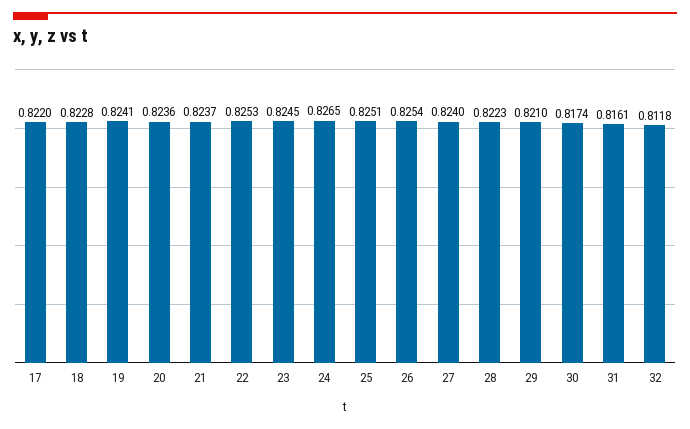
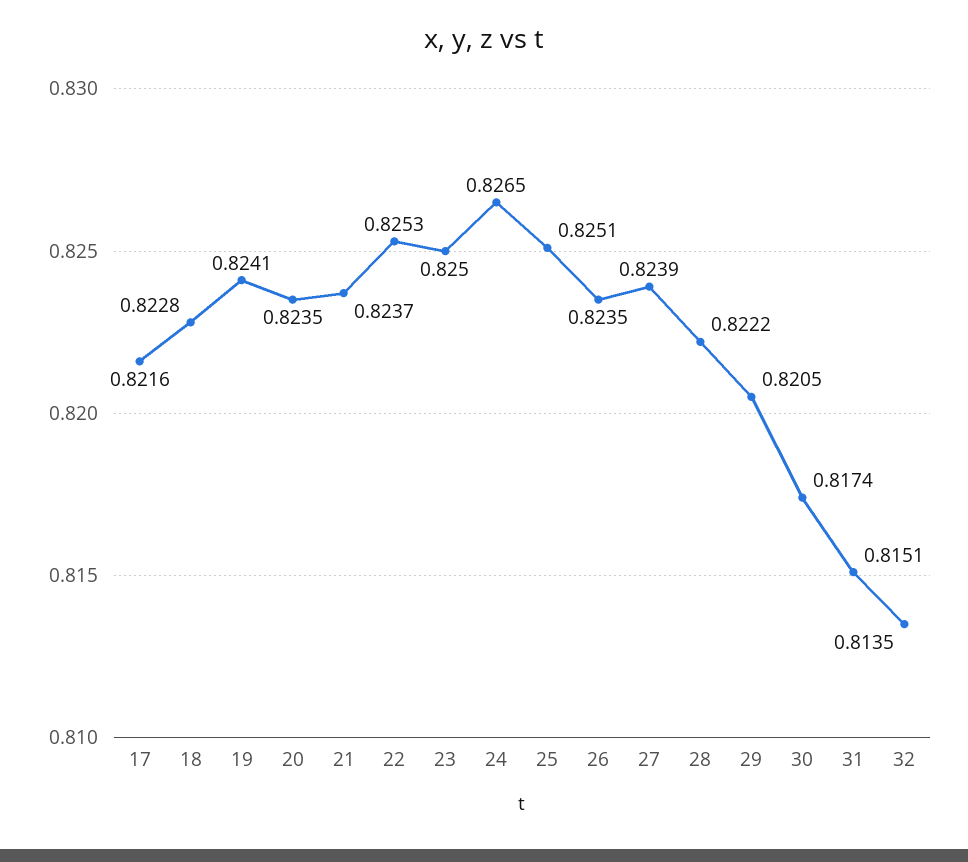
17: 0.822 -> 0.8216
20: 0.8236 -> 0.8235
23: 0.8245 -> 0.825
26: 0.8254 -> 0.8235
27: 0.824 -> 0.8239
28: 0.8223 -> 0.8222
29: 0.821 -> 0.8205
31: 0.8161 -> 0.8151
32: 0.8118 -> 0.8135

